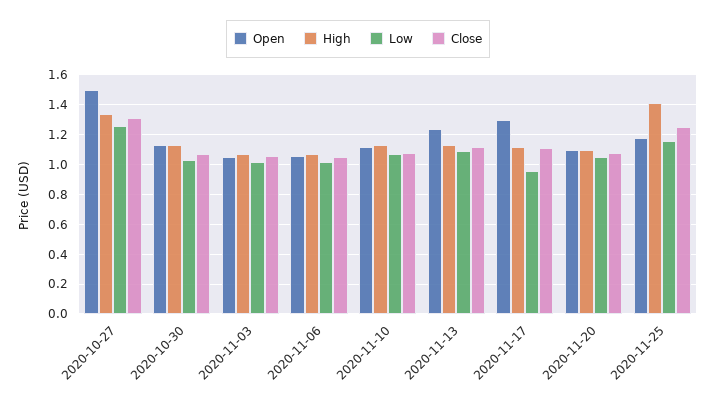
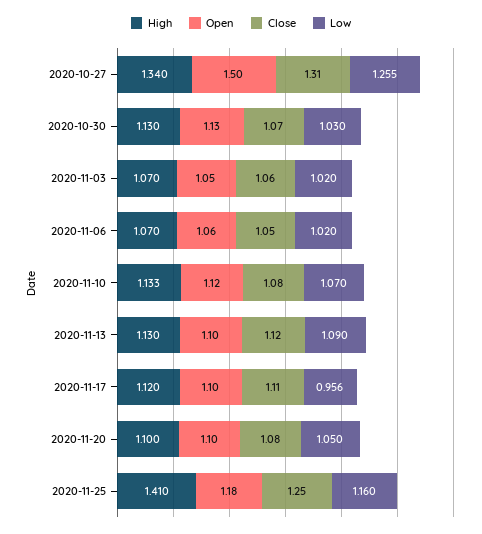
Open, 2020-11-13: 1.25 -> 1.1
Open, 2020-11-17: 1.3 -> 1.1

